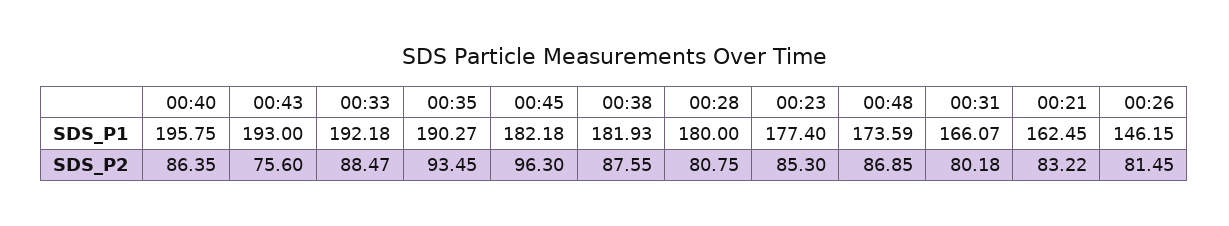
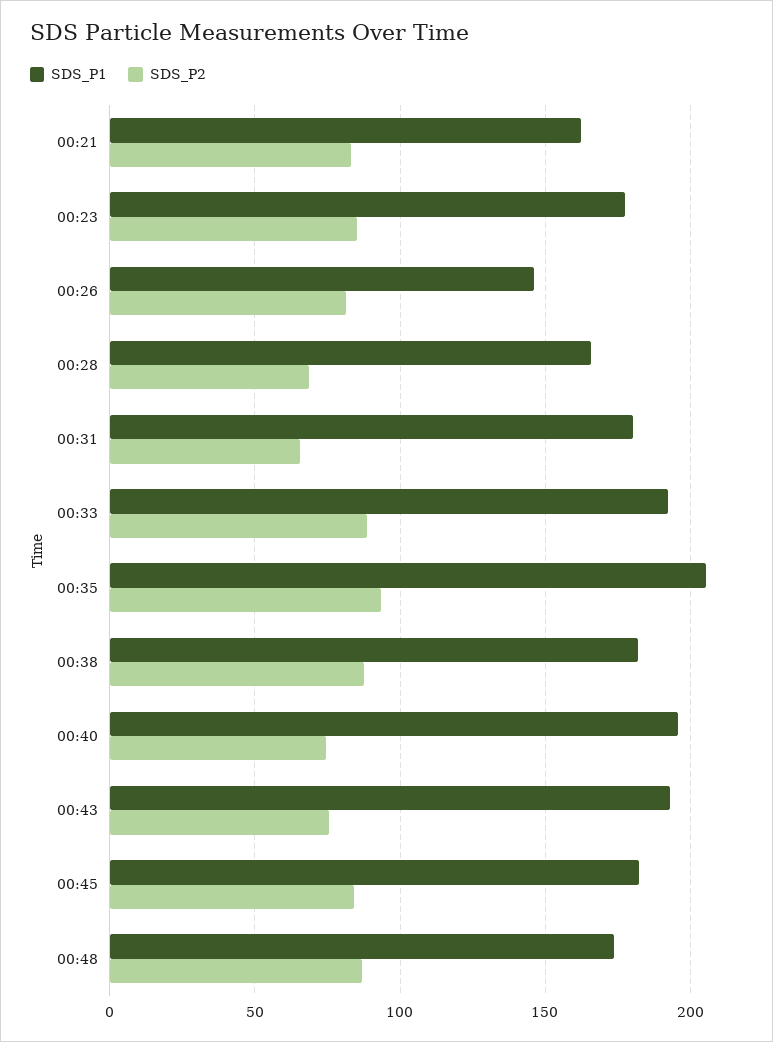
SDS_P1, 00:35: 190.27 -> 205
SDS_P1, 00:28: 180 -> 165
SDS_P1, 00:31: 166.07 -> 180
SDS_P2, 00:40: 86.35 -> 75
SDS_P2, 00:45: 96.3 -> 85
SDS_P2, 00:28: 80.75 -> 70
SDS_P2, 00:31: 80.18 -> 65

